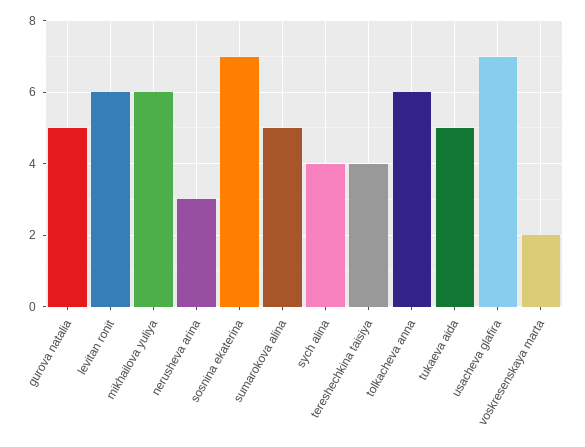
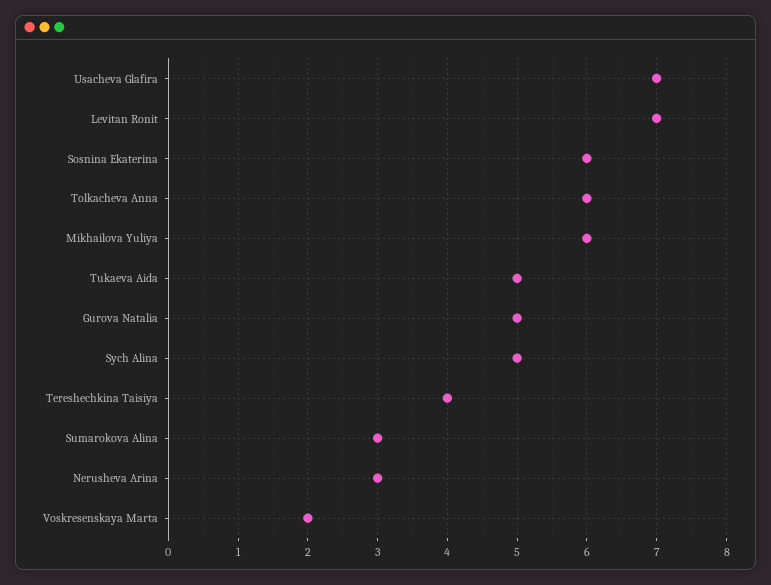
levitan ronit: 6 -> 7
sosnina ekaterina: 7 -> 6
sumarokova alina: 5 -> 3
sych alina: 4 -> 5

